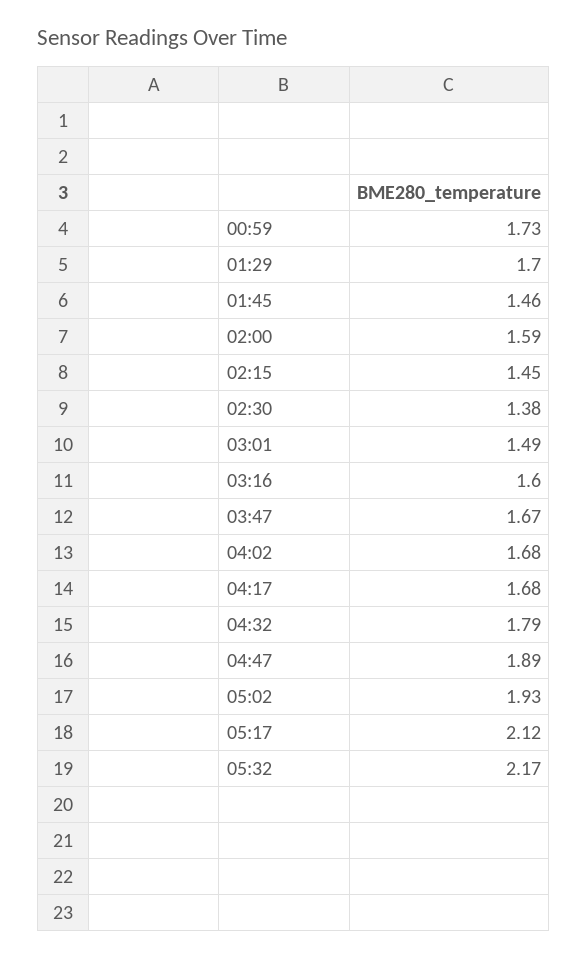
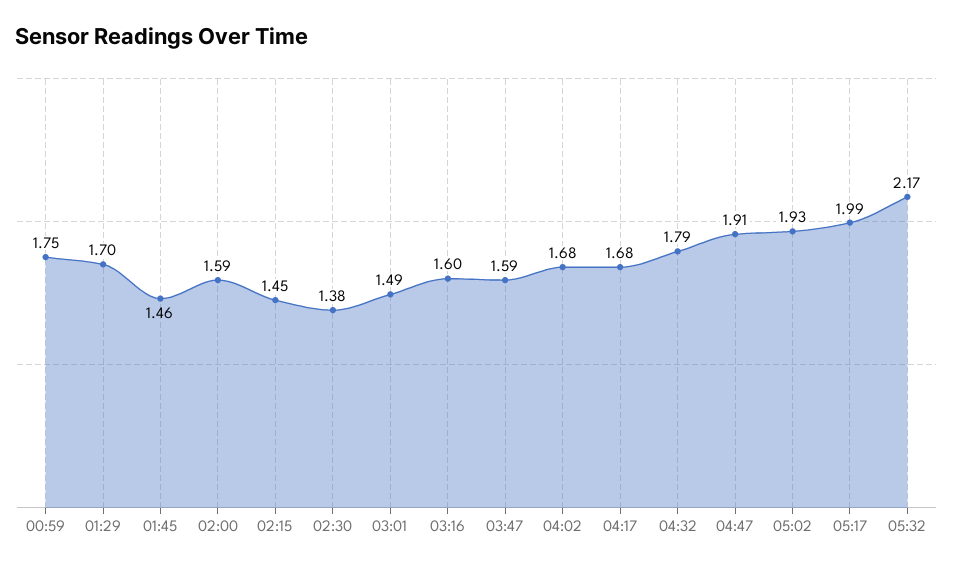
00:59: 1.73 -> 1.75
03:47: 1.67 -> 1.59
04:47: 1.89 -> 1.91
05:17: 2.12 -> 1.99

